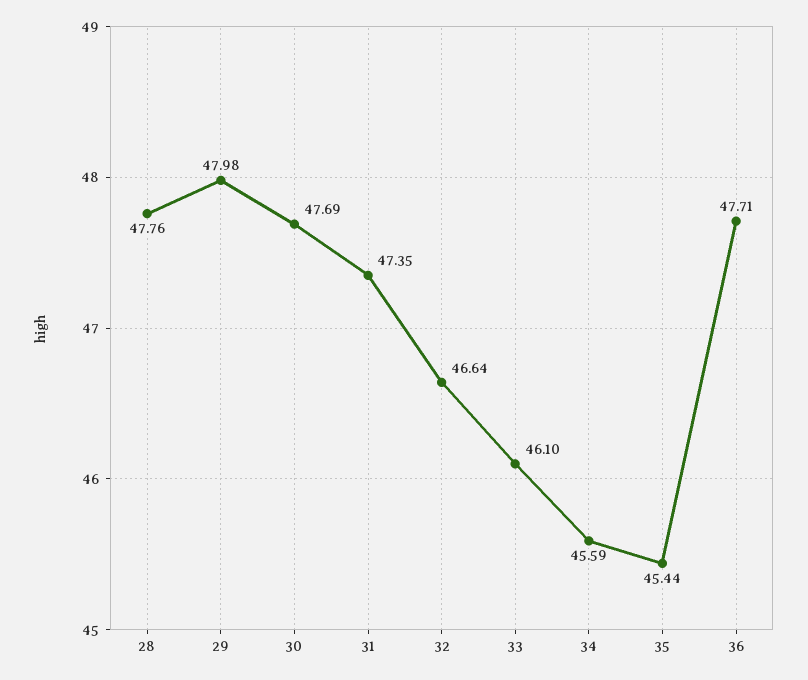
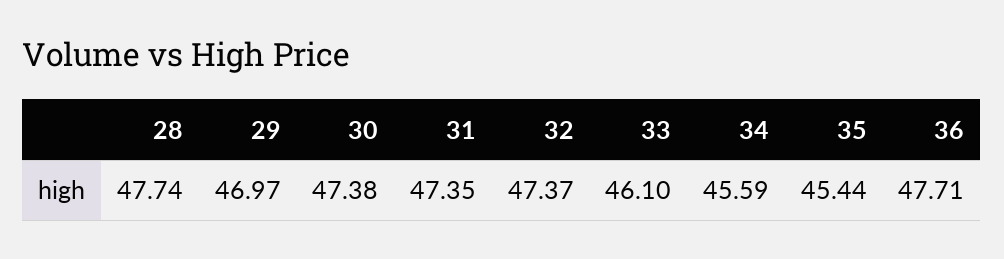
28: 47.76 -> 47.74
29: 47.98 -> 46.97
30: 47.69 -> 47.38
32: 46.64 -> 47.37

